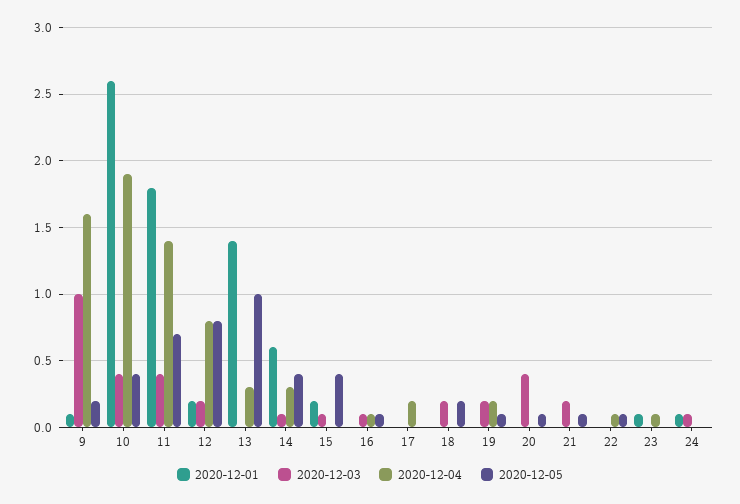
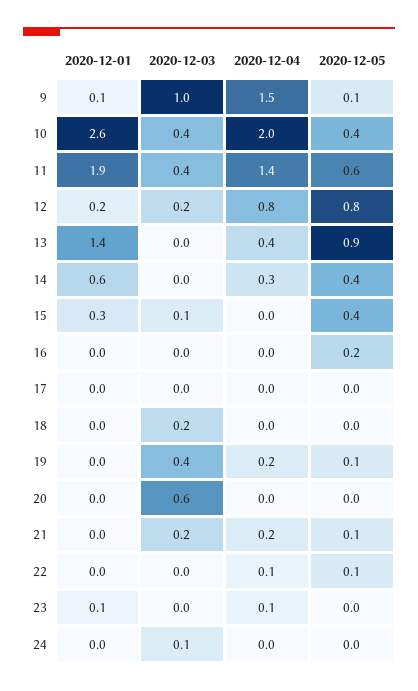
2020-12-04, 9: 1.6 -> 1.5
2020-12-05, 9: 0.2 -> 0.1
2020-12-04, 10: 1.9 -> 2
2020-12-01, 11: 1.8 -> 1.9
2020-12-05, 11: 0.7 -> 0.6
2020-12-04, 13: 0.3 -> 0.4
2020-12-05, 13: 1 -> 0.9
2020-12-03, 14: 0.1 -> 0
2020-12-01, 15: 0.2 -> 0.3
2020-12-03, 16: 0.1 -> 0
2020-12-04, 16: 0.1 -> 0
2020-12-05, 16: 0.1 -> 0.2
2020-12-04, 17: 0.2 -> 0
2020-12-05, 18: 0.2 -> 0
2020-12-03, 19: 0.2 -> 0.4
2020-12-03, 20: 0.4 -> 0.6
2020-12-05, 20: 0.1 -> 0
2020-12-04, 21: 0 -> 0.2
2020-12-01, 24: 0.1 -> 0

